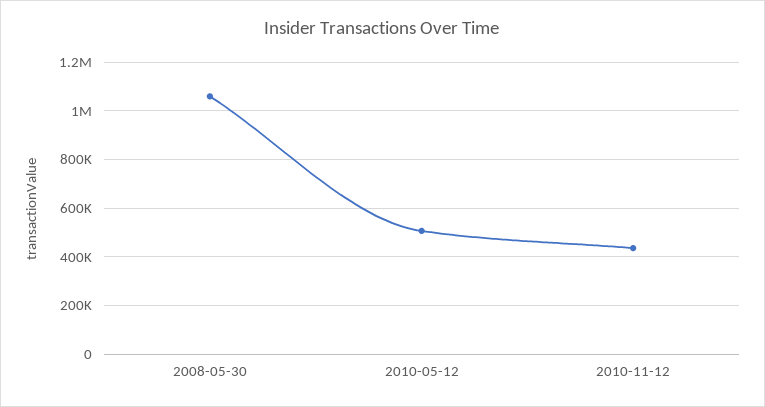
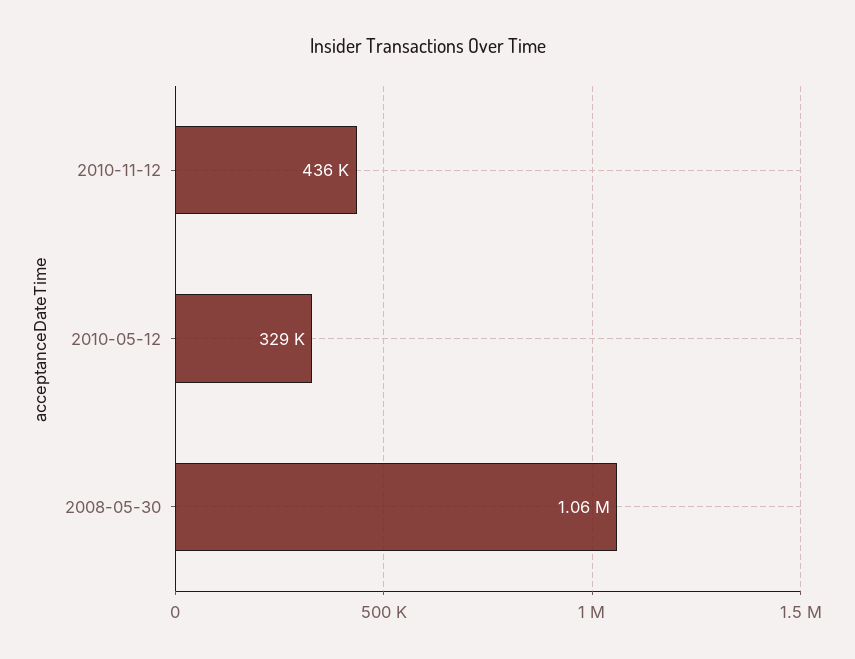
2010-05-12: 500000 -> 329000

